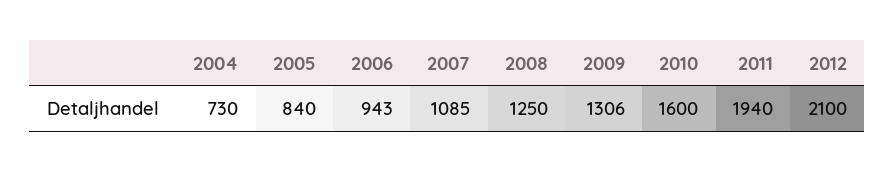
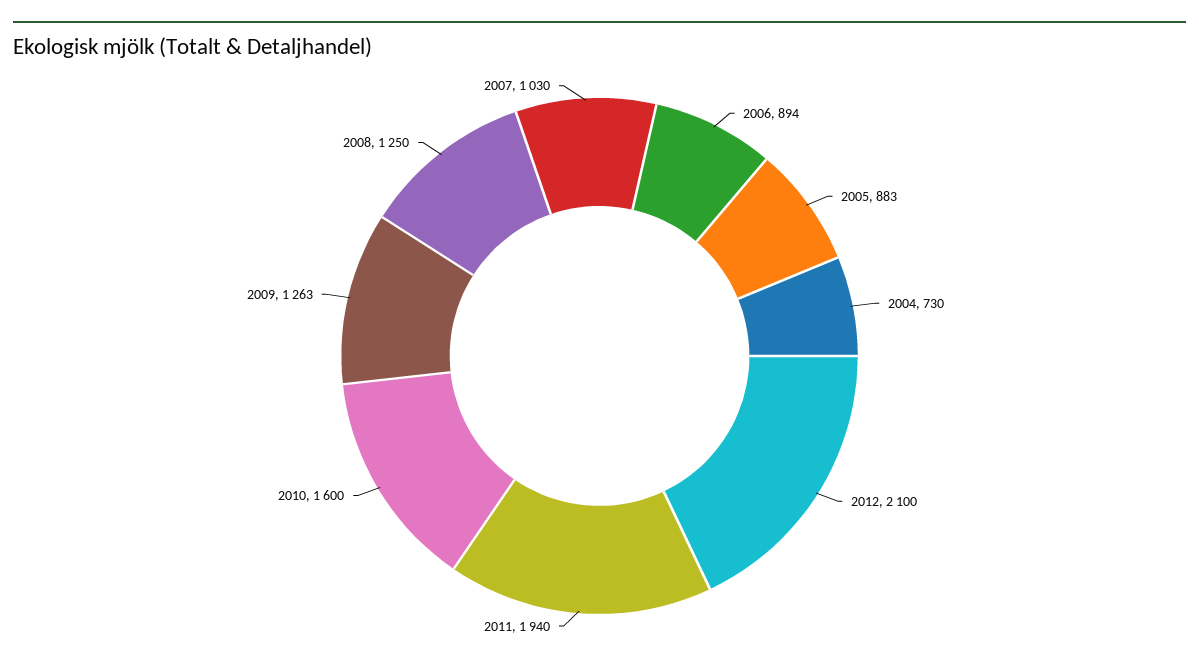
2005: 840 -> 883
2006: 943 -> 894
2007: 1085 -> 1030
2009: 1306 -> 1263

